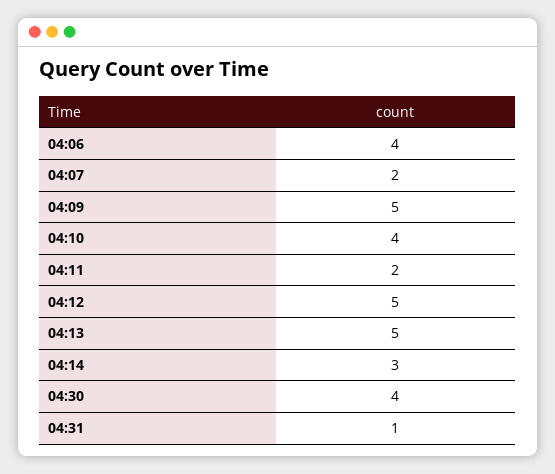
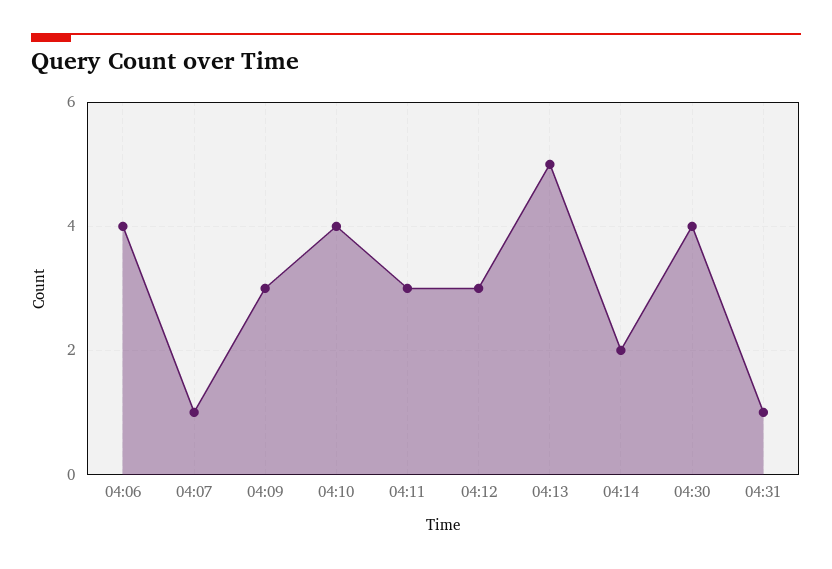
04:07: 2 -> 1
04:09: 5 -> 3
04:11: 2 -> 3
04:12: 5 -> 3
04:14: 3 -> 2

